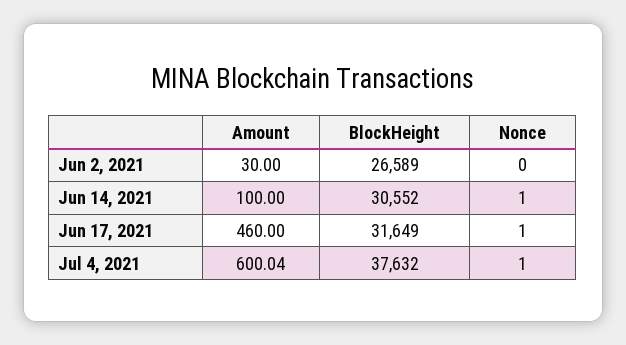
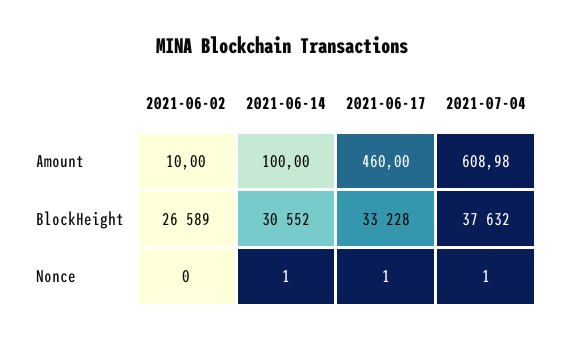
Amount, Jun 2, 2021: 30 -> 10
BlockHeight, Jun 17, 2021: 31649 -> 33228
Amount, Jul 4, 2021: 600.04 -> 608.98

